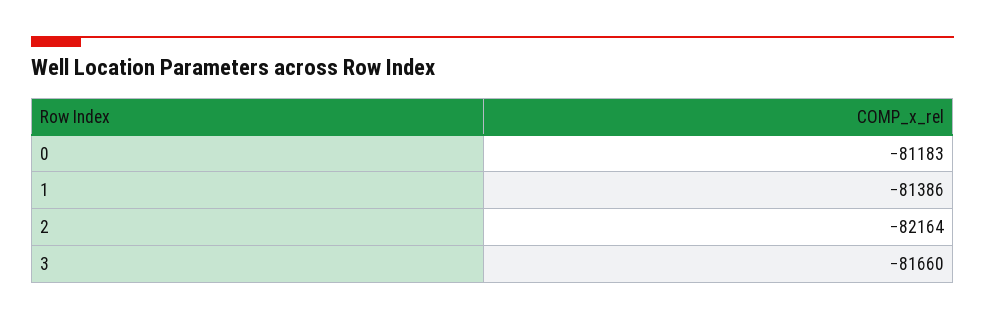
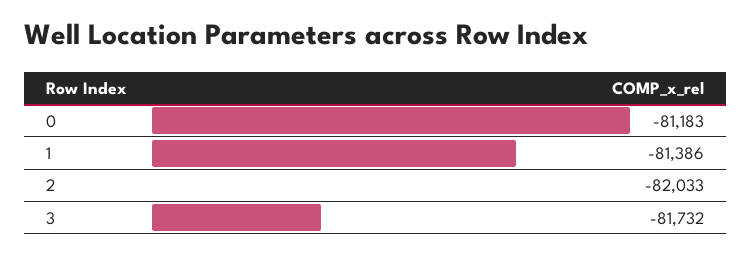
2: -82164 -> -82033
3: -81660 -> -81732

